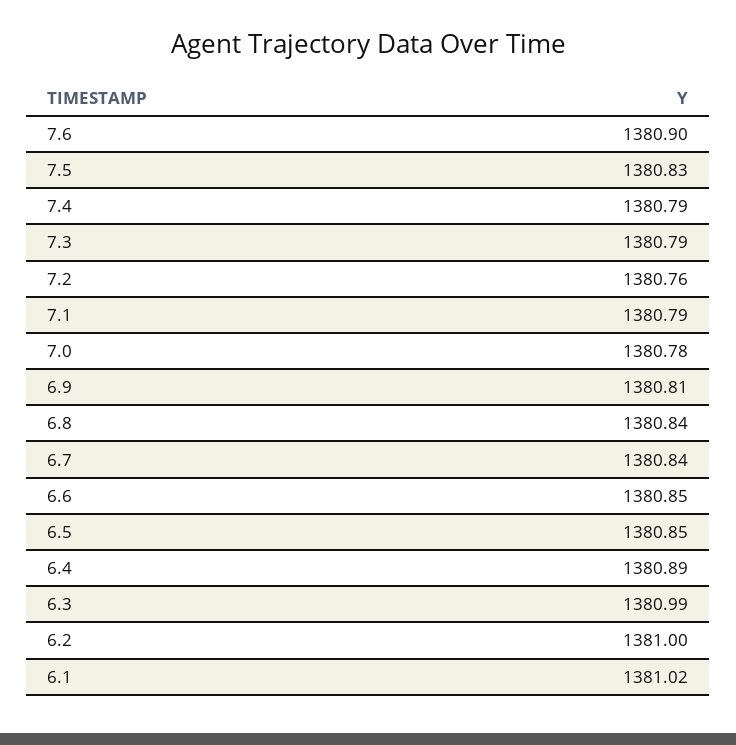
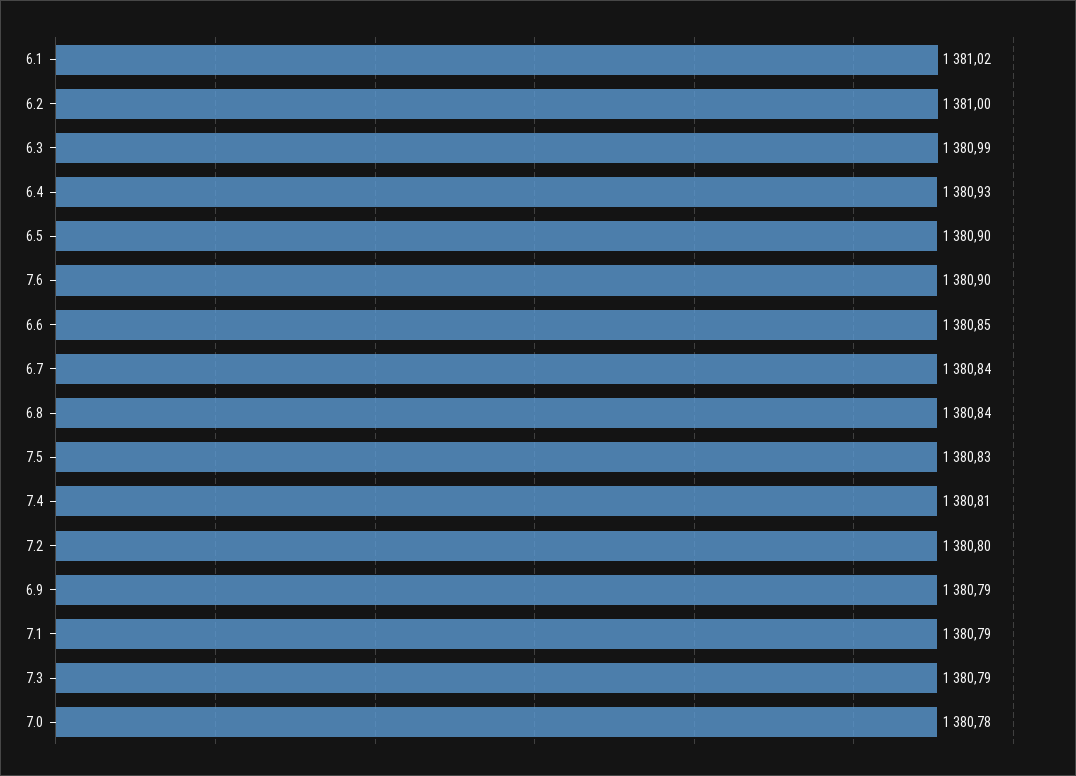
7.4: 1380.79 -> 1380.81
7.2: 1380.76 -> 1380.8
6.9: 1380.81 -> 1380.79
6.5: 1380.85 -> 1380.9
6.4: 1380.89 -> 1380.93

